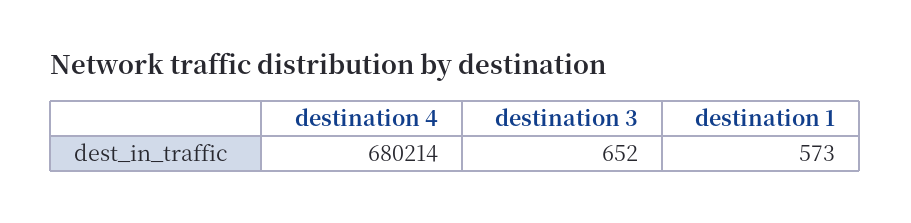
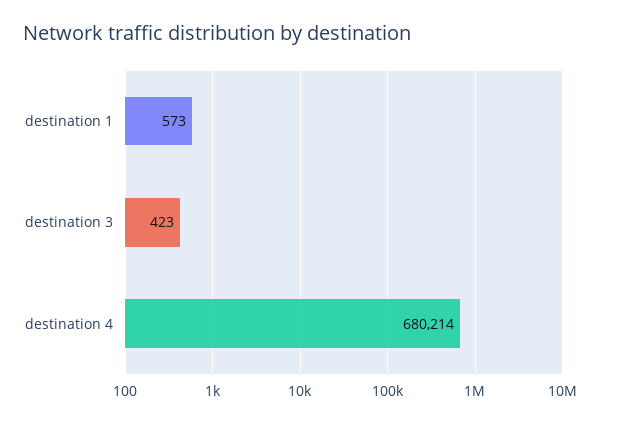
destination 3: 652 -> 423

